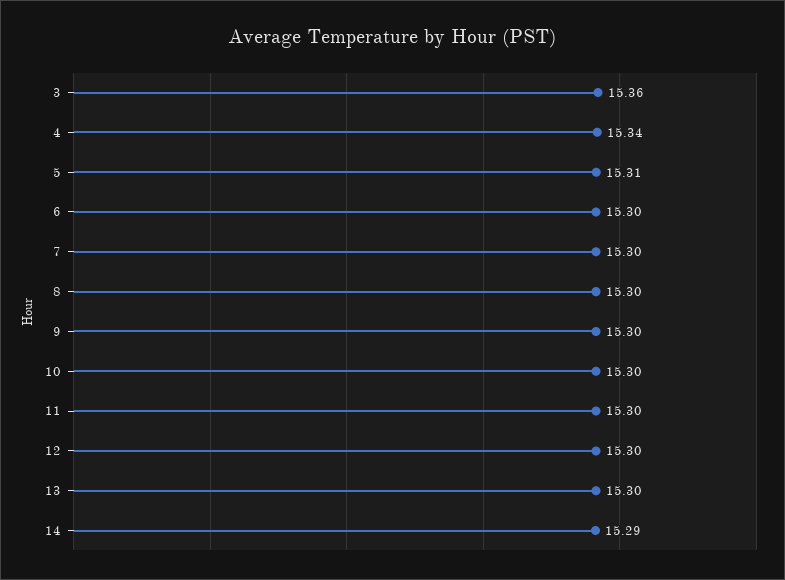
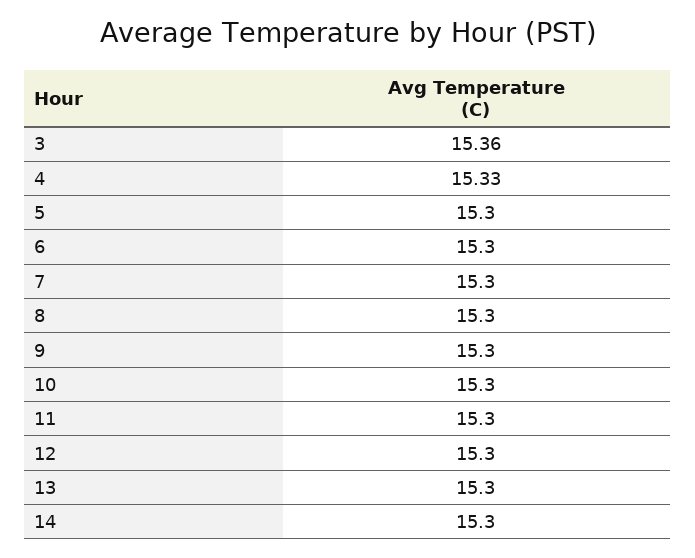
4: 15.34 -> 15.33
5: 15.31 -> 15.3
14: 15.29 -> 15.3

